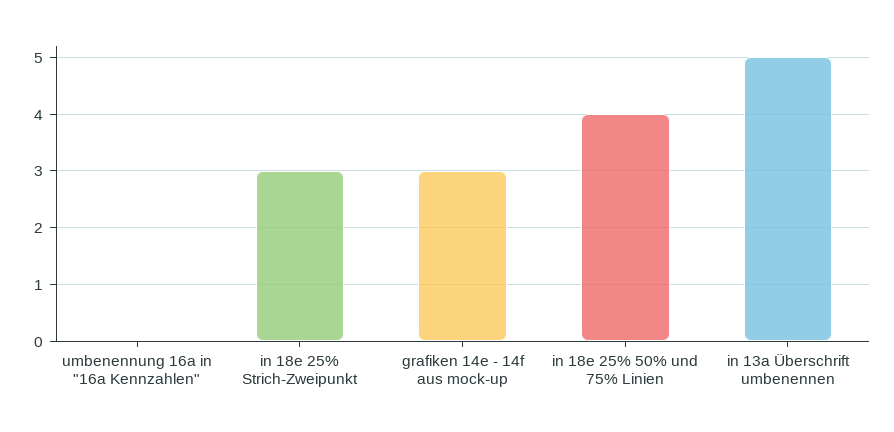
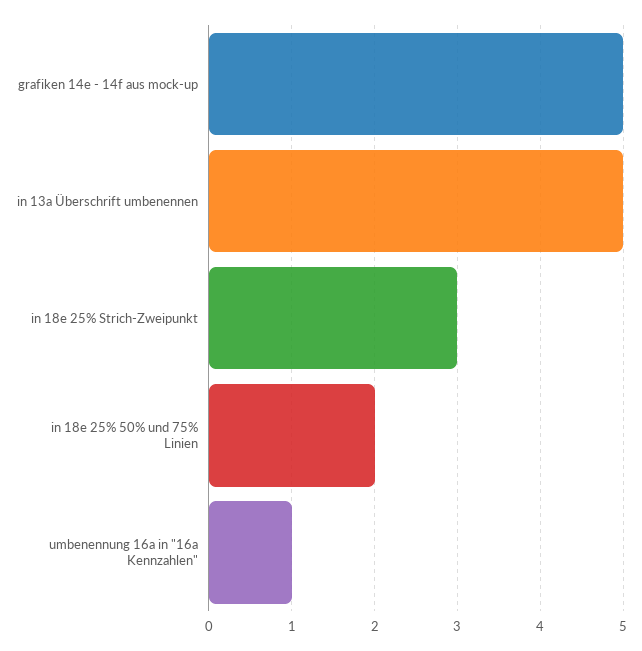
umbenennung 16a in "16a Kennzahlen": 0 -> 1
grafiken 14e - 14f aus mock-up: 3 -> 5
in 18e 25% 50% und 75% Linien: 4 -> 2

